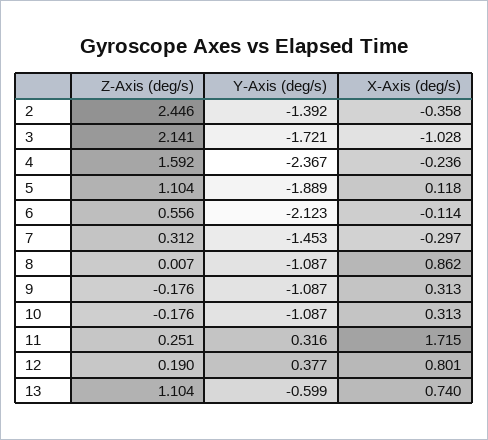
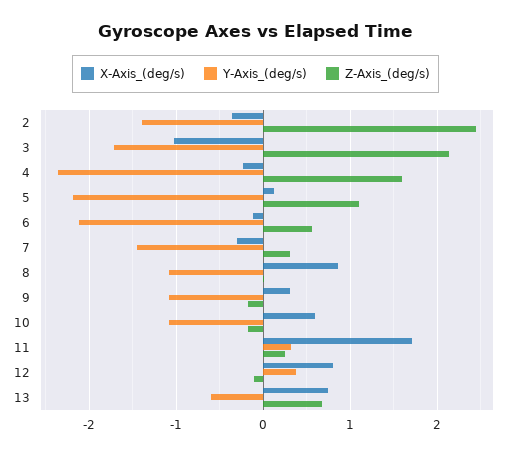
Y-Axis (deg/s), 5: -1.889 -> -2.2
X-Axis (deg/s), 10: 0.313 -> 0.6
Z-Axis (deg/s), 12: 0.19 -> -0.1
Z-Axis (deg/s), 13: 1.104 -> 0.7

